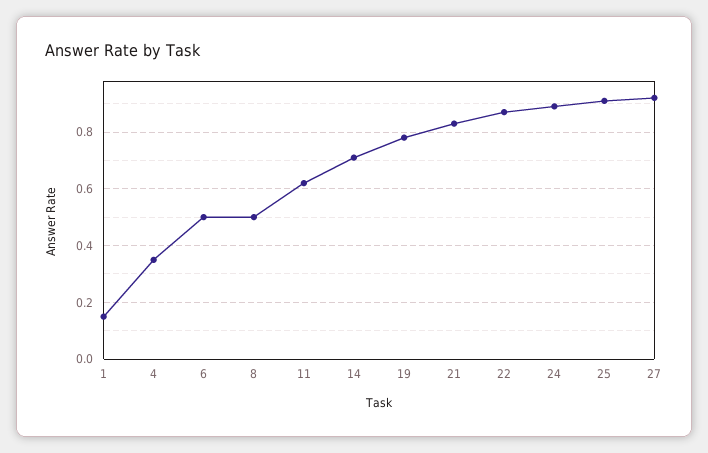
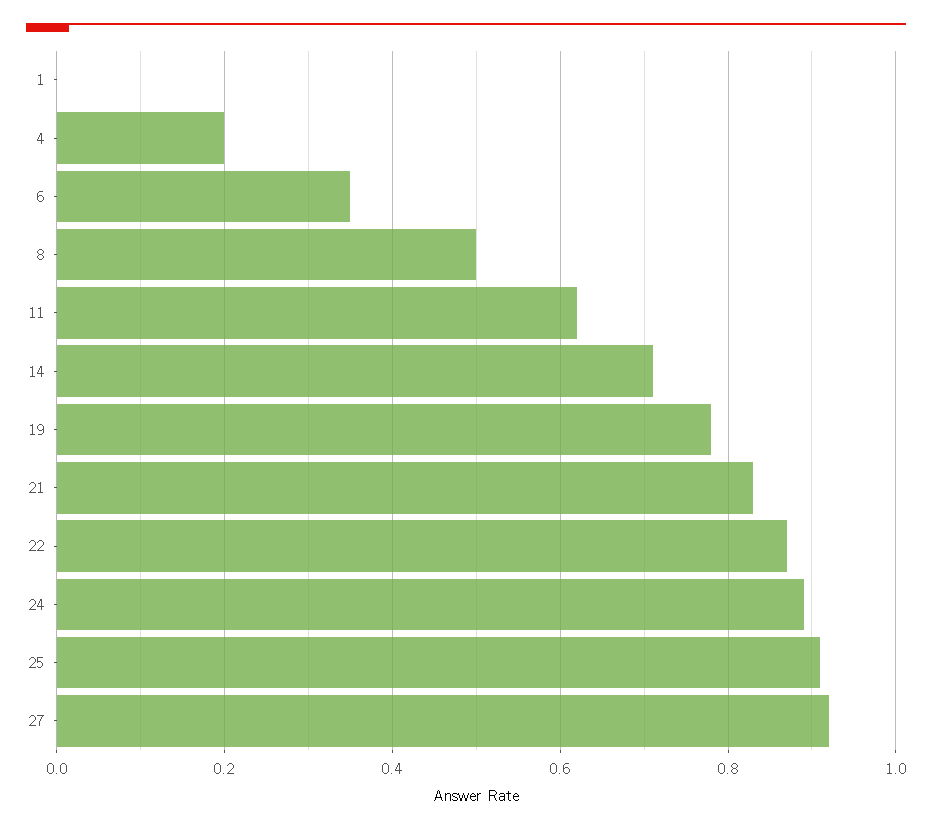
1: 0.15 -> 0
4: 0.35 -> 0.2
6: 0.5 -> 0.35

